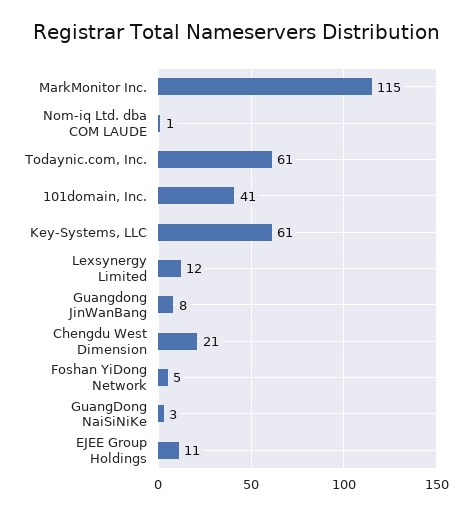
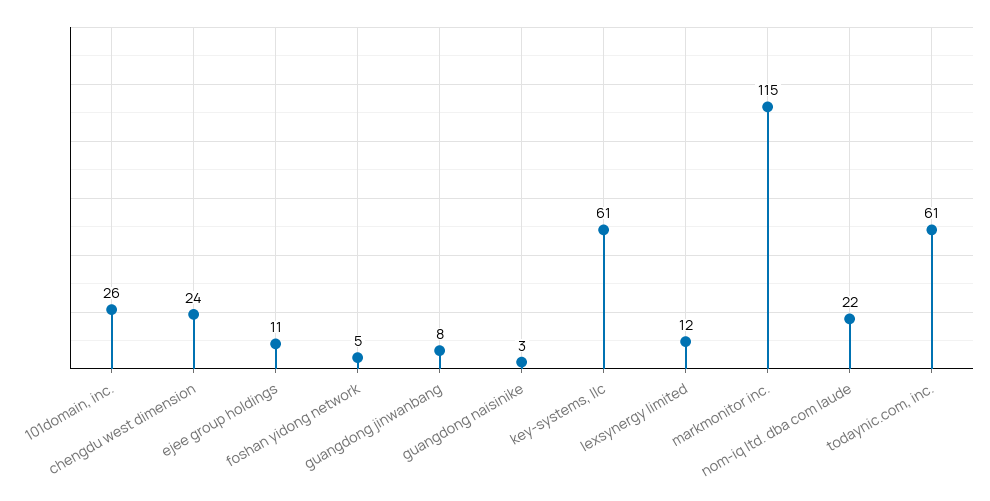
Nom-iq Ltd. dba COM LAUDE: 1 -> 22
101domain, Inc.: 41 -> 26
Chengdu West Dimension: 21 -> 24

